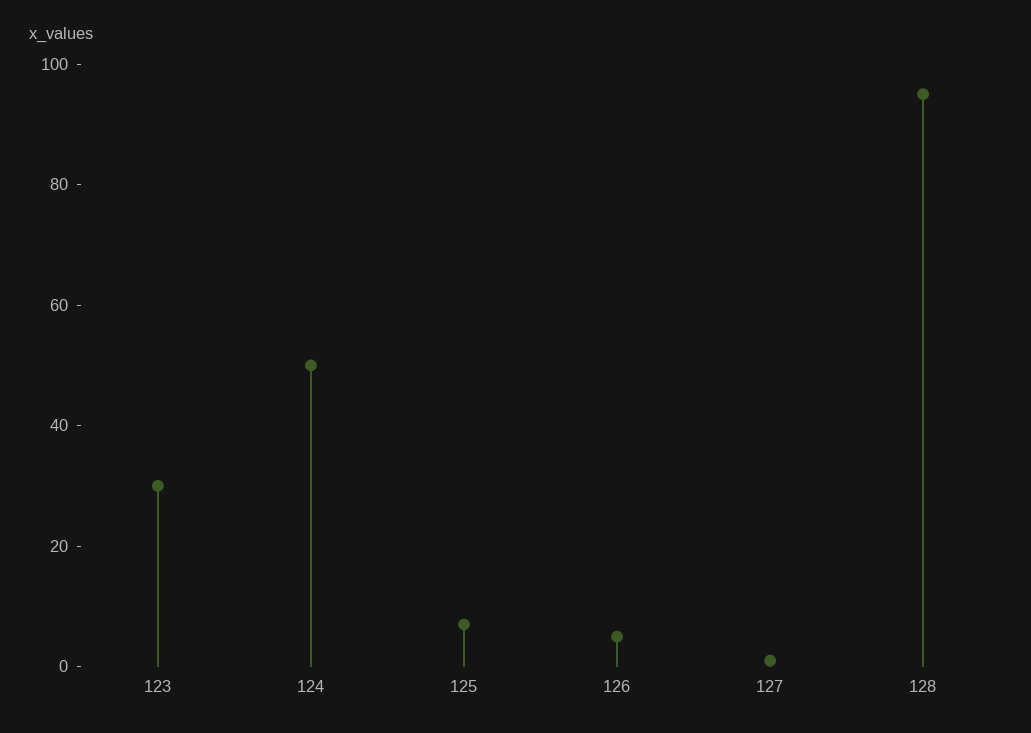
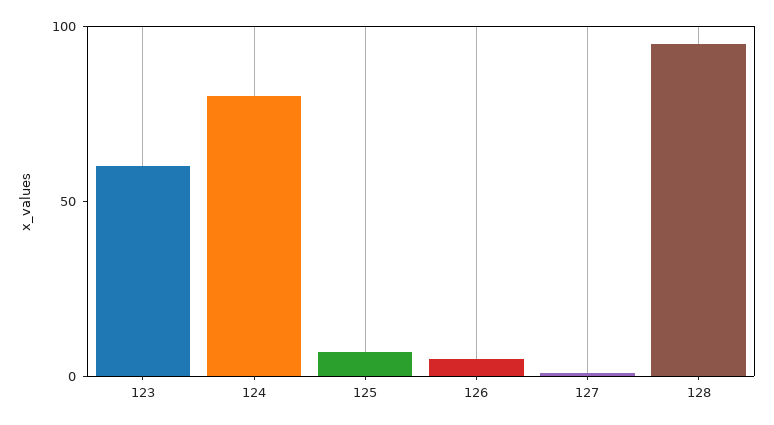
123: 30 -> 60
124: 50 -> 80

